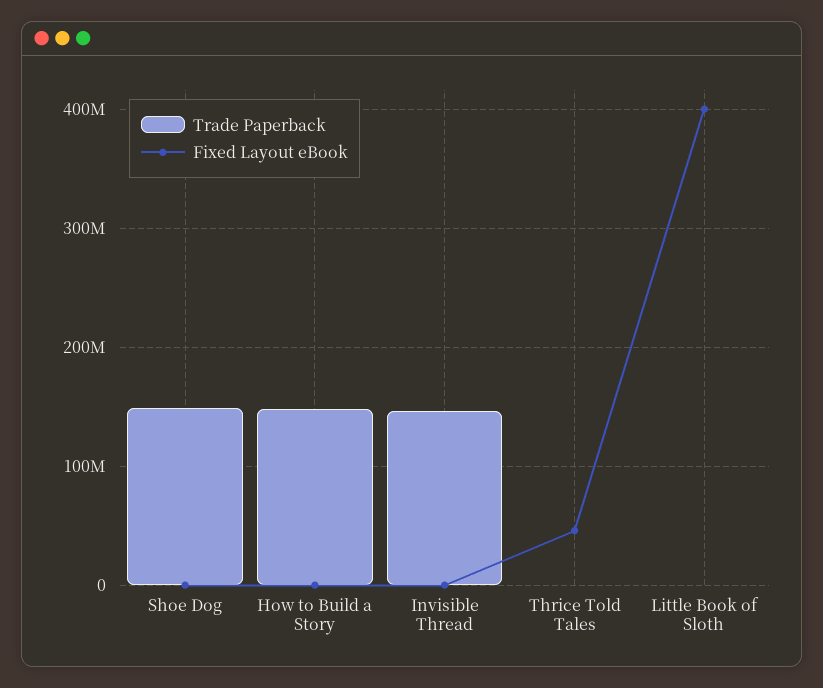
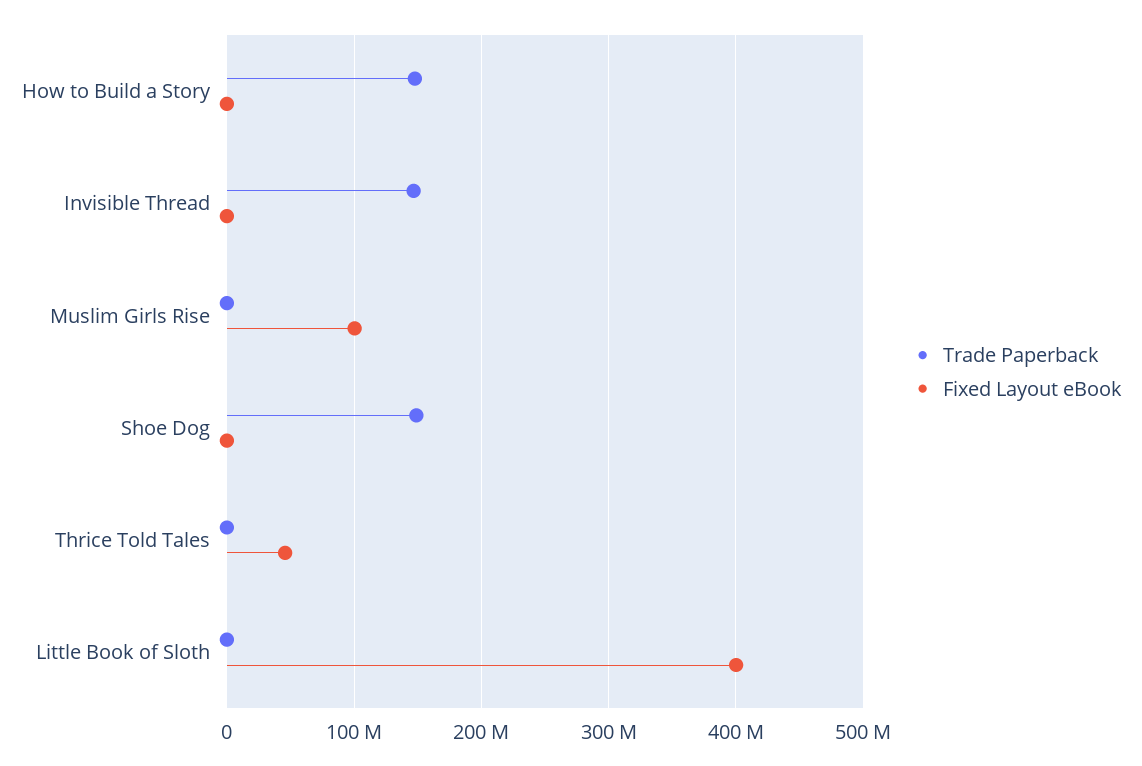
Trade Paperback, Muslim Girls Rise: none -> 0
Fixed Layout eBook, Muslim Girls Rise: none -> 100000000

